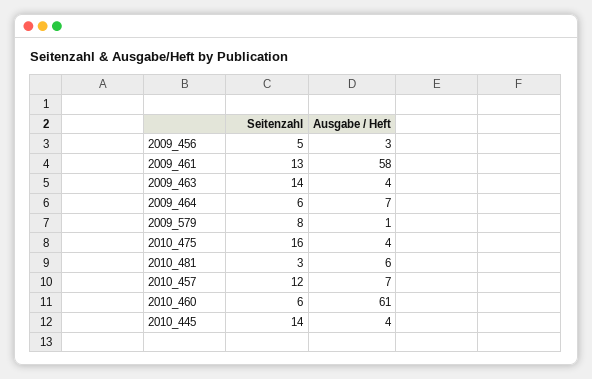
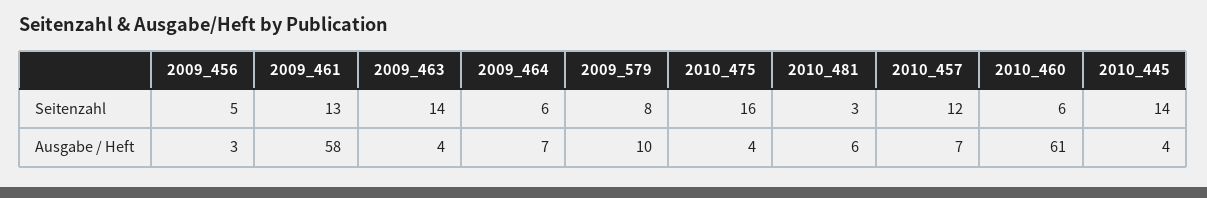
Ausgabe / Heft, 2009_579: 1 -> 10

